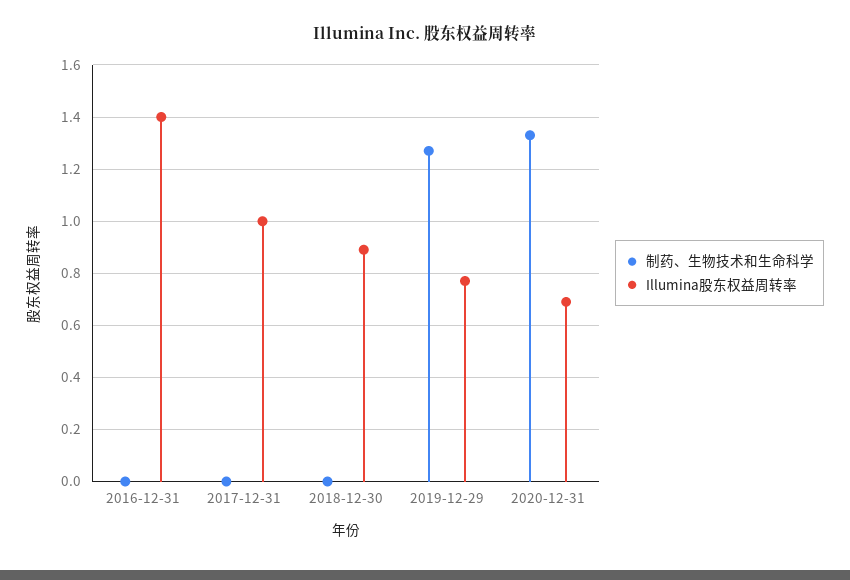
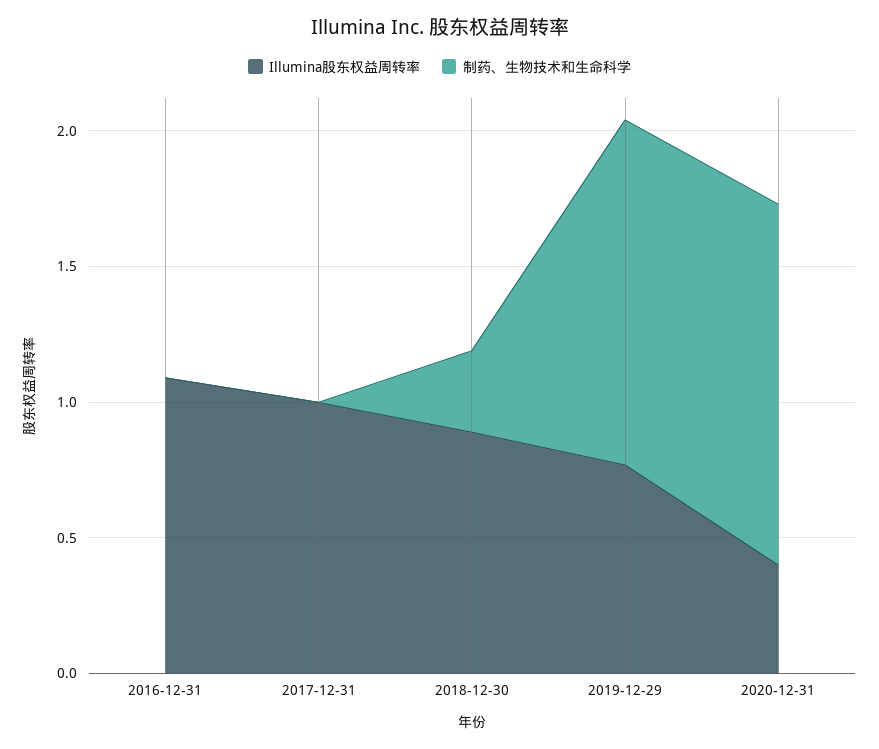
Illumina股东权益周转率, 2016-12-31: 1.4 -> 1.1
制药、生物技术和生命科学, 2018-12-30: 0 -> 0.3
Illumina股东权益周转率, 2020-12-31: 0.7 -> 0.4

